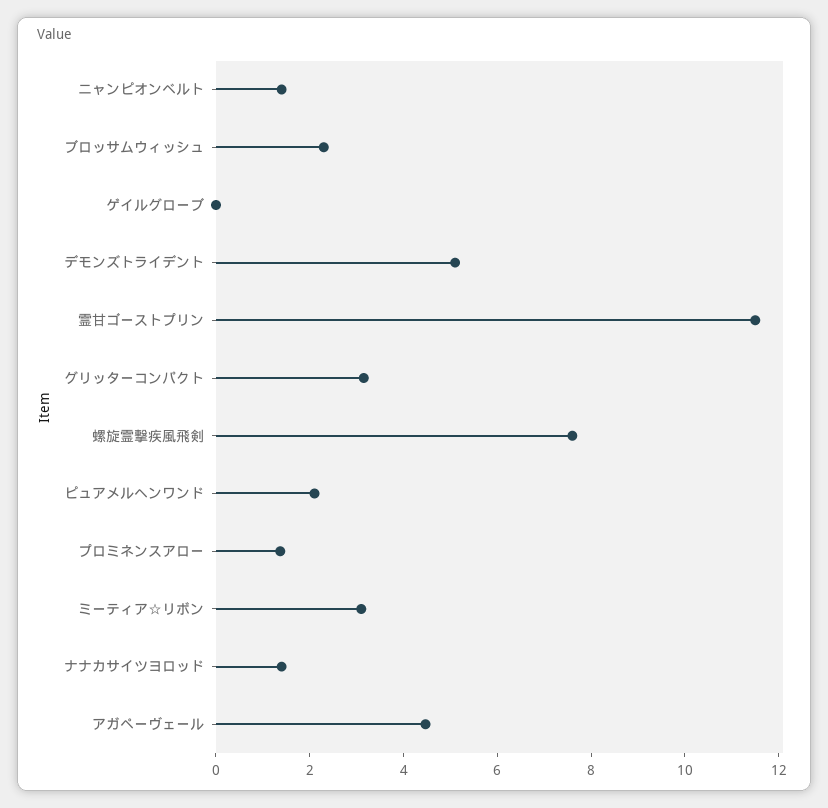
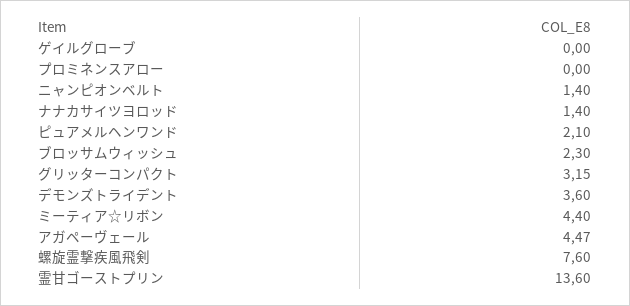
デモンズトライデント: 5 -> 3.6
霊甘ゴーストプリン: 11.5 -> 13.6
プロミネンスアロー: 1.5 -> 0
ミーティア☆リボン: 3 -> 4.4

